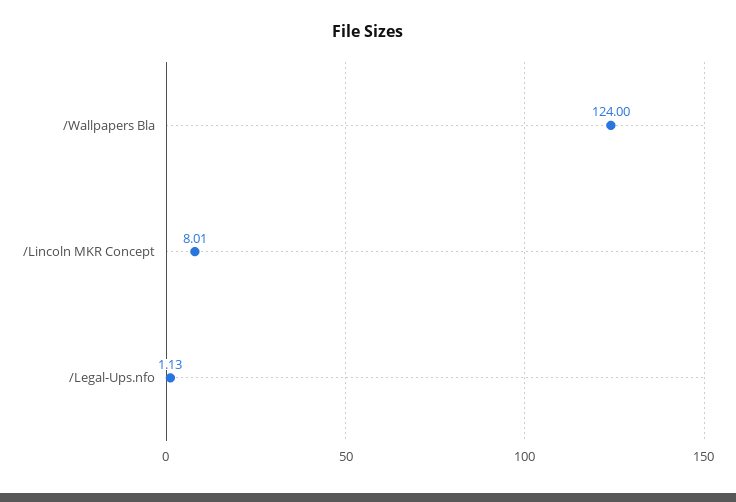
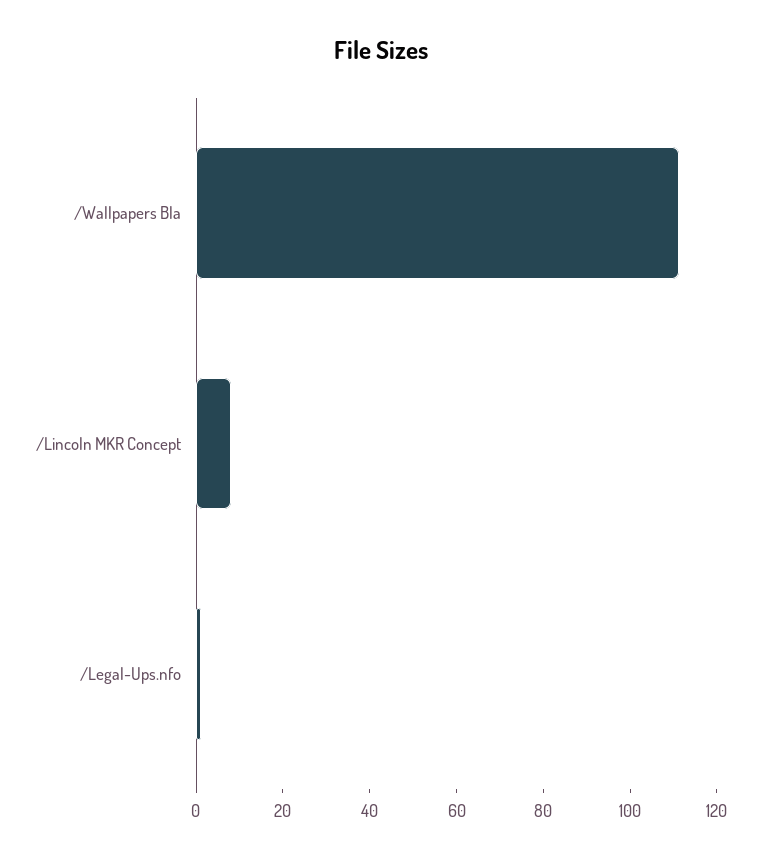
/Wallpapers Bla: 124 -> 110

